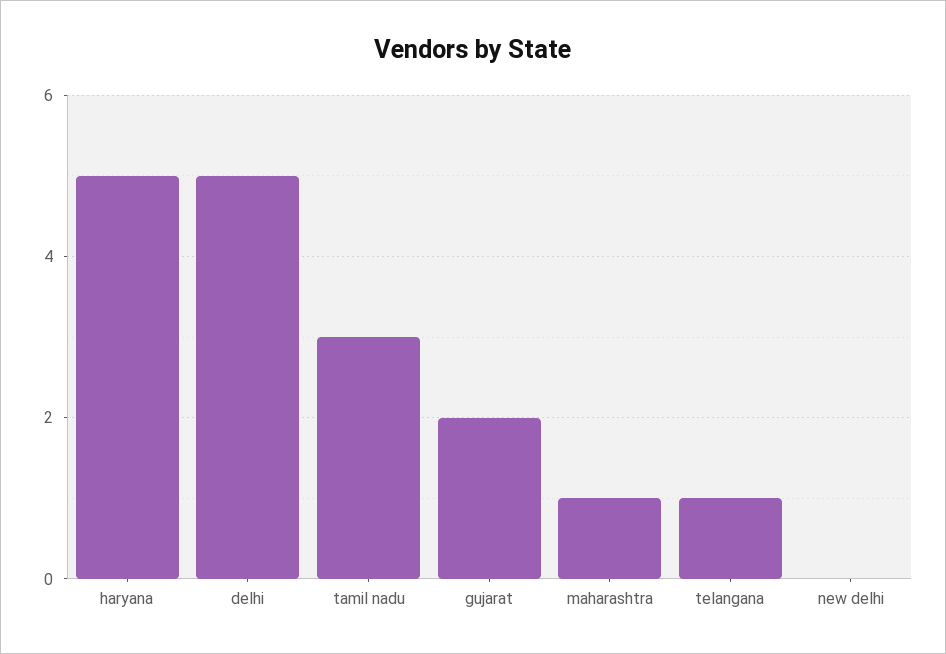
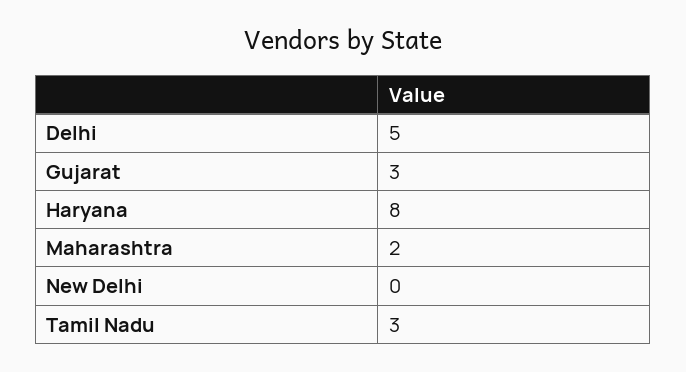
haryana: 5 -> 8
gujarat: 2 -> 3
maharashtra: 1 -> 2
telangana: 1 -> none

